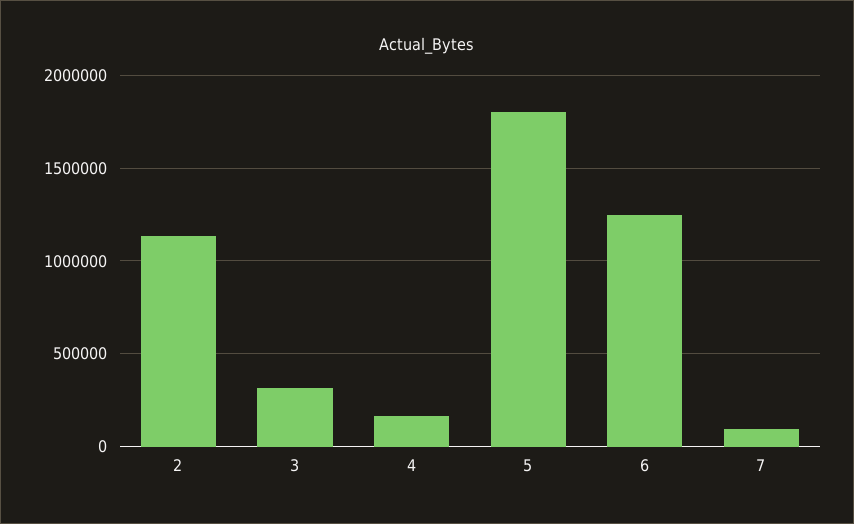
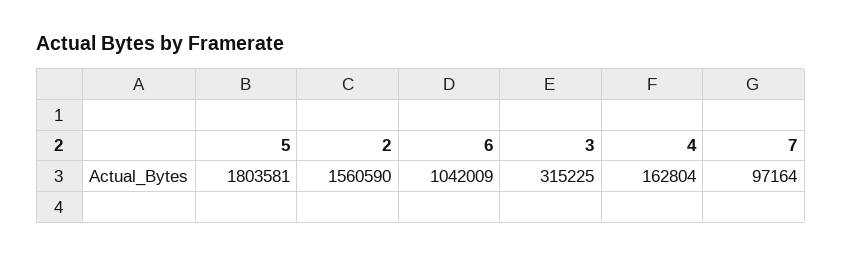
2: 1150000 -> 1560590
6: 1250000 -> 1042009

